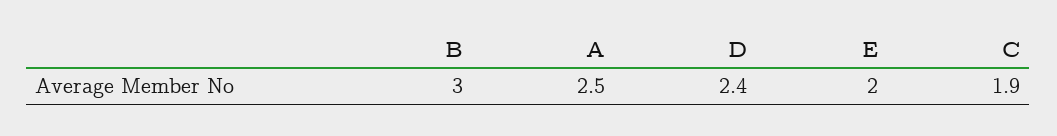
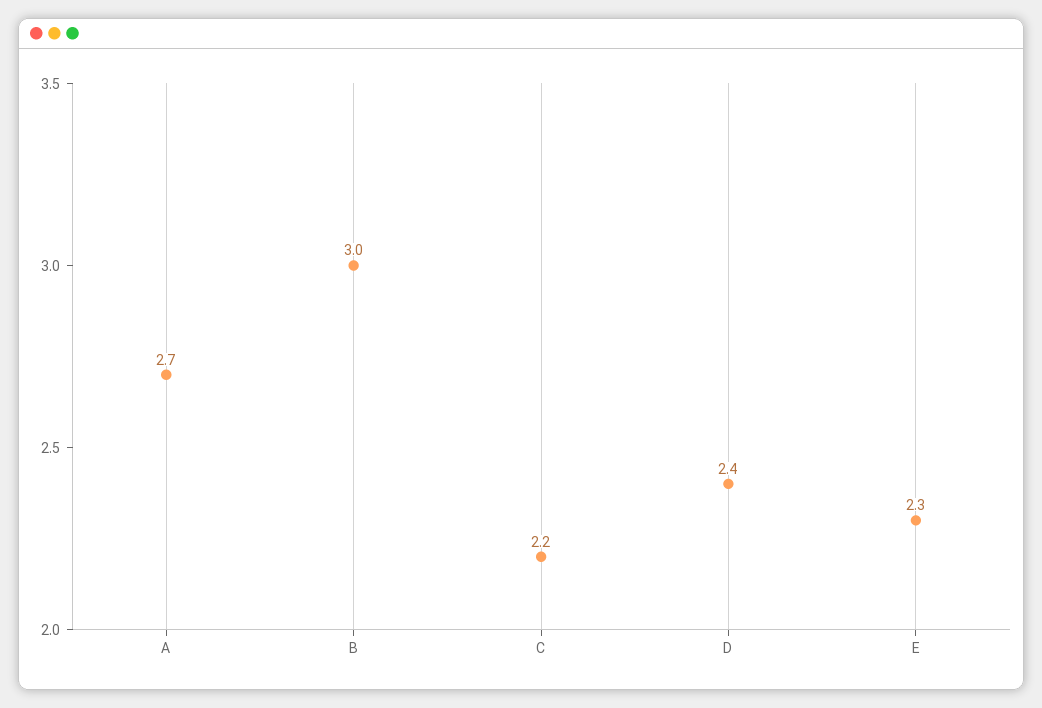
A: 2.5 -> 2.7
E: 2 -> 2.3
C: 1.9 -> 2.2

